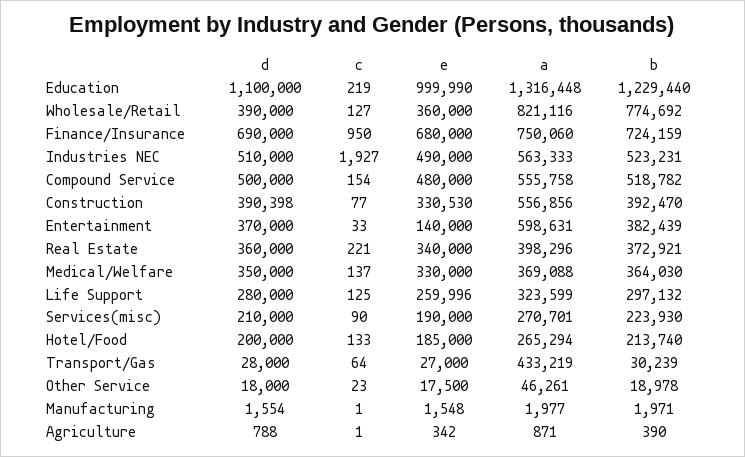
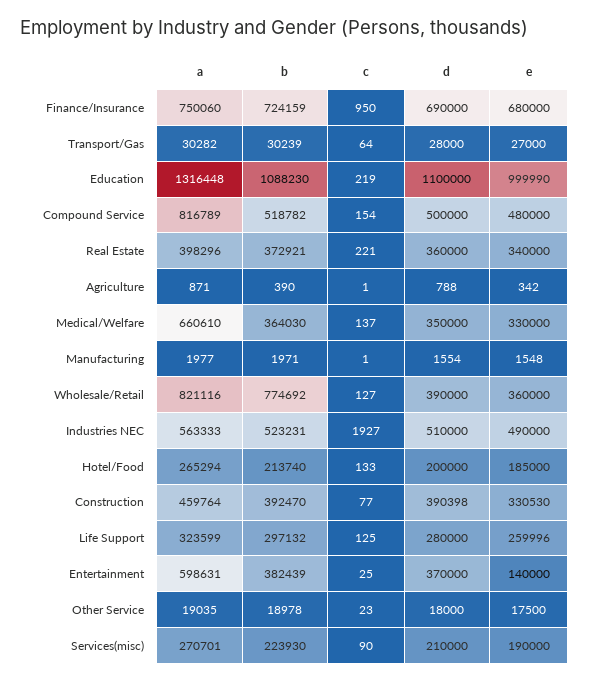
b, Education: 1229440 -> 1088230
a, Compound Service: 555758 -> 816789
a, Construction: 556856 -> 459764
c, Entertainment: 33 -> 25
a, Medical/Welfare: 369088 -> 660610
a, Transport/Gas: 433219 -> 30282
a, Other Service: 46261 -> 19035

